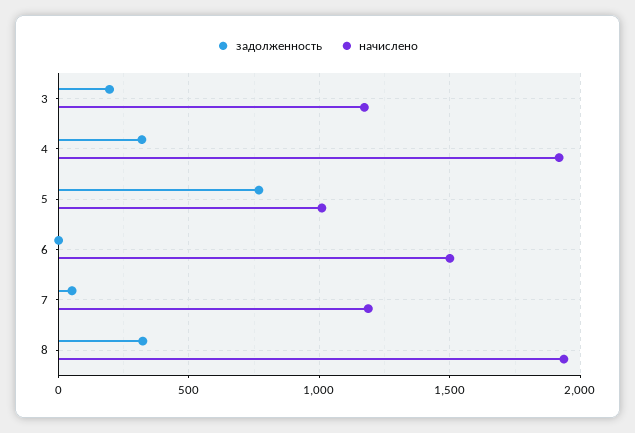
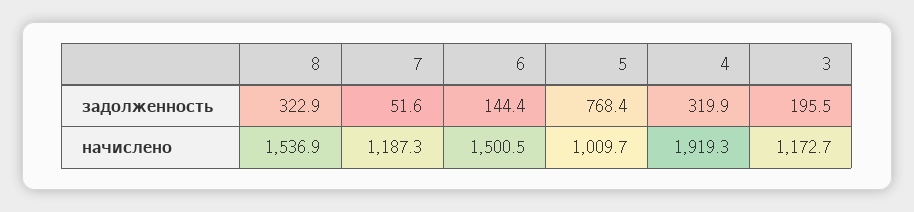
задолженность, 6: 0 -> 144.4
начислено, 8: 1950 -> 1536.9

